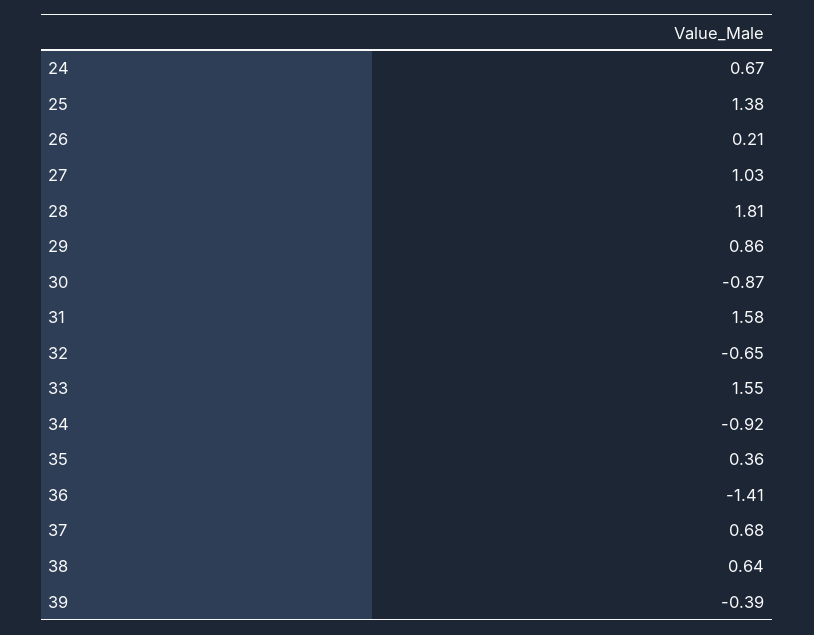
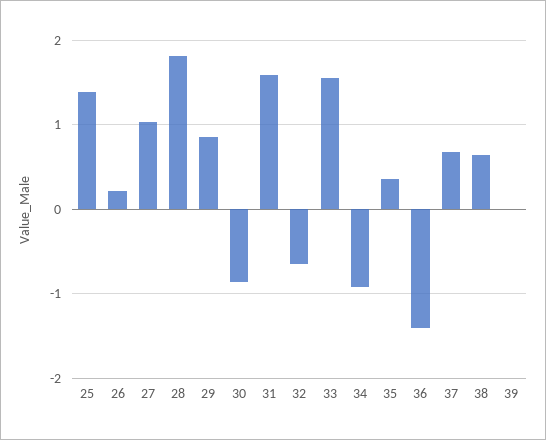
24: 0.67 -> none
39: -0.39 -> 0

